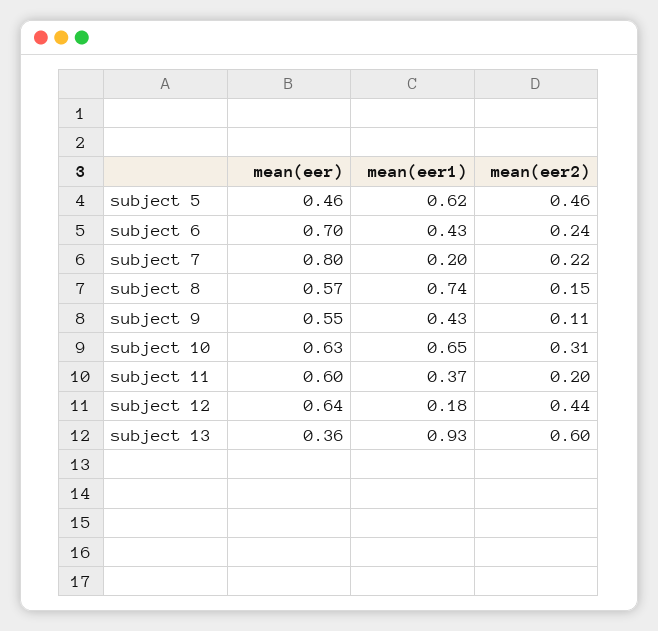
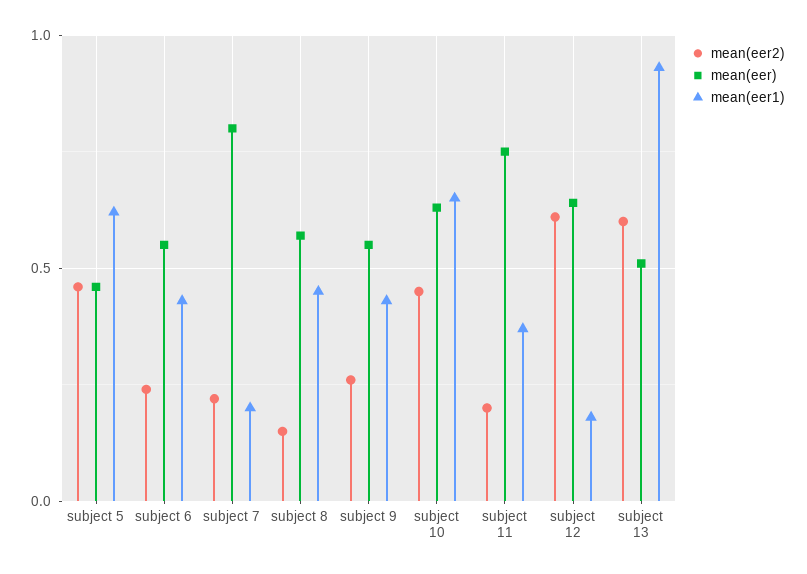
mean(eer), subject 6: 0.7 -> 0.55
mean(eer1), subject 8: 0.74 -> 0.45
mean(eer2), subject 9: 0.11 -> 0.25
mean(eer2), subject 10: 0.31 -> 0.45
mean(eer), subject 11: 0.6 -> 0.75
mean(eer2), subject 12: 0.44 -> 0.6
mean(eer), subject 13: 0.36 -> 0.5

